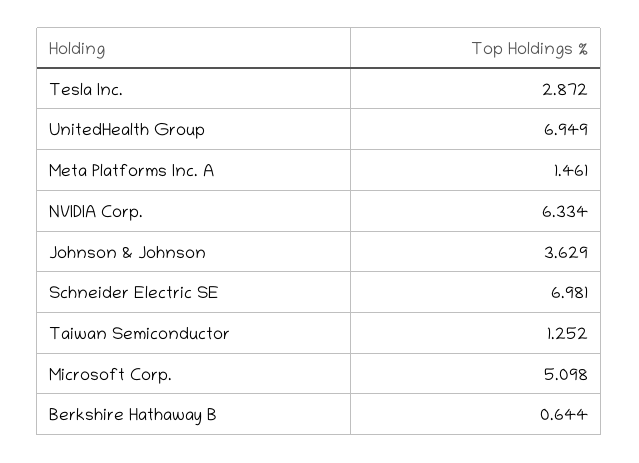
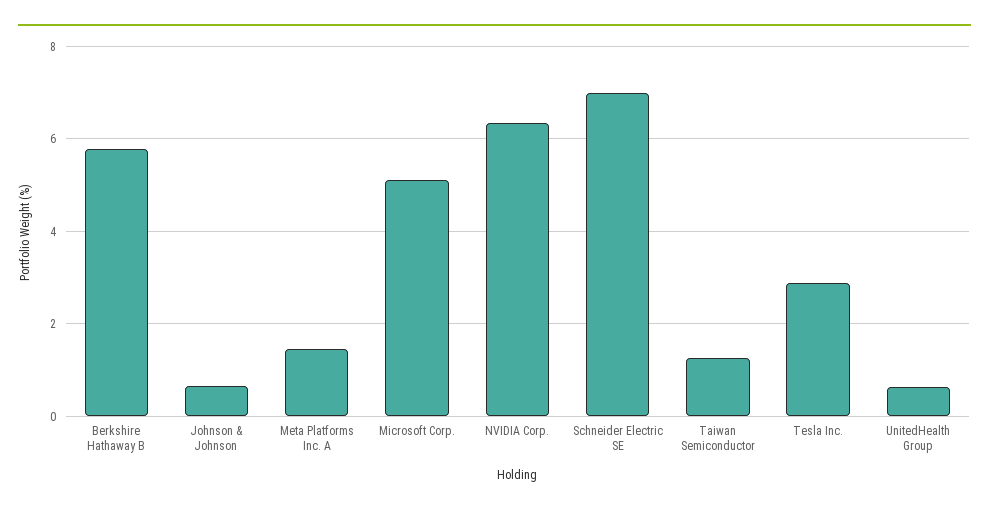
UnitedHealth Group: 6.949 -> 0.6
Johnson & Johnson: 3.629 -> 0.6
Berkshire Hathaway B: 0.644 -> 5.8

